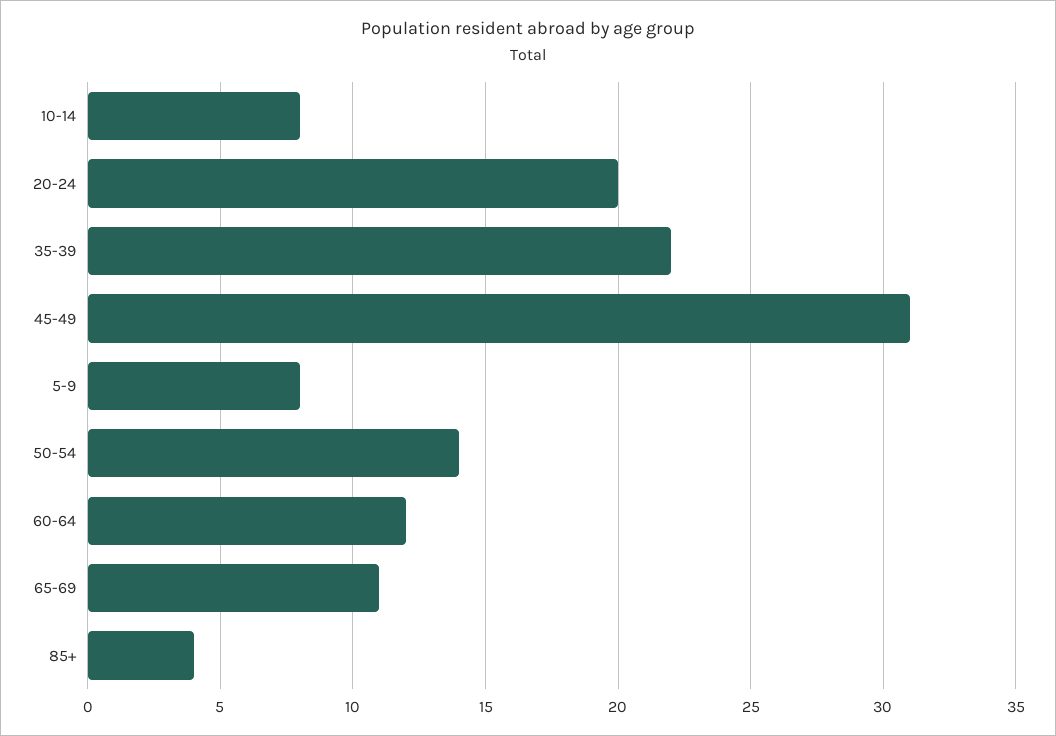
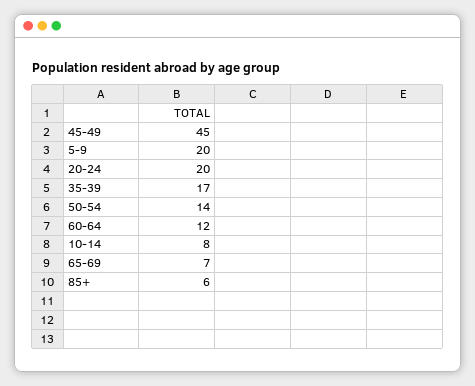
35-39: 22 -> 17
45-49: 31 -> 45
5-9: 8 -> 20
65-69: 11 -> 7
85+: 4 -> 6

